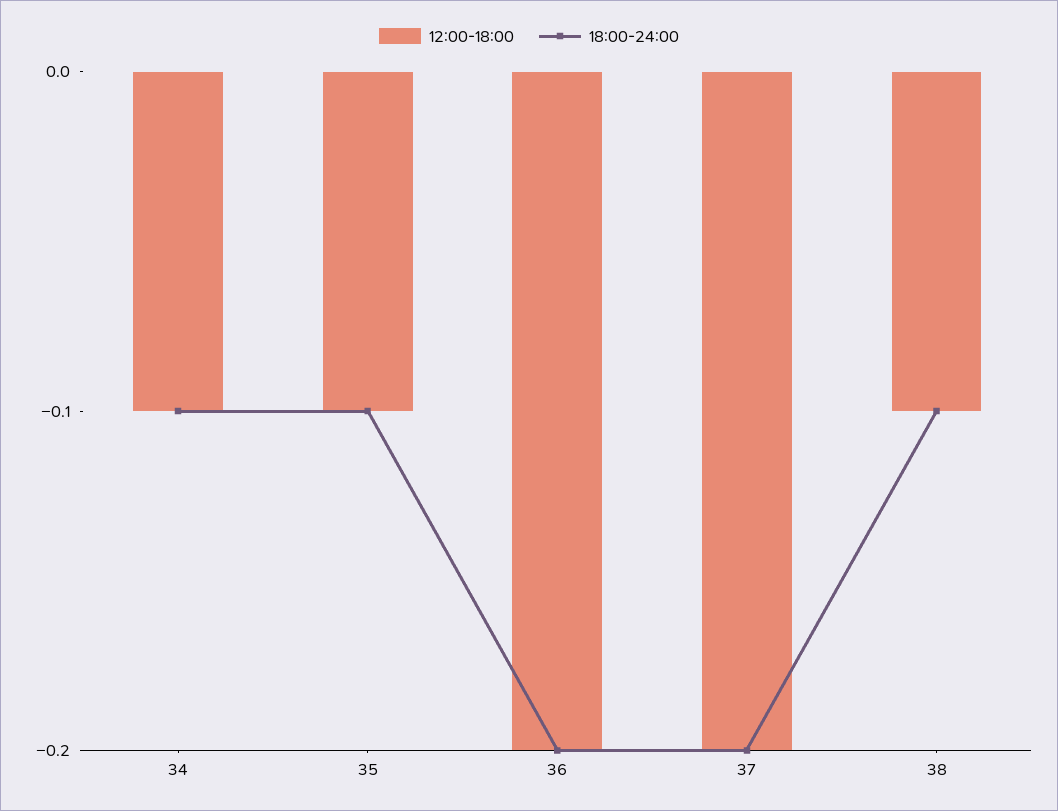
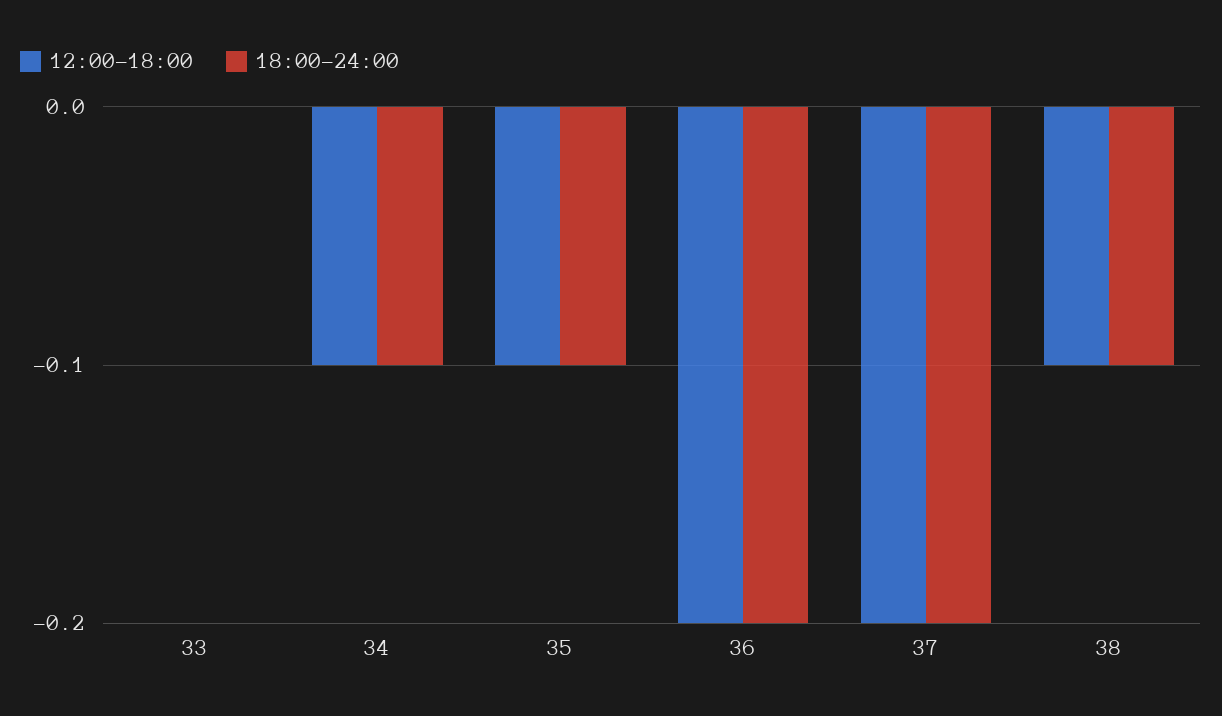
12:00-18:00, 33: none -> 0
18:00-24:00, 33: none -> 0

